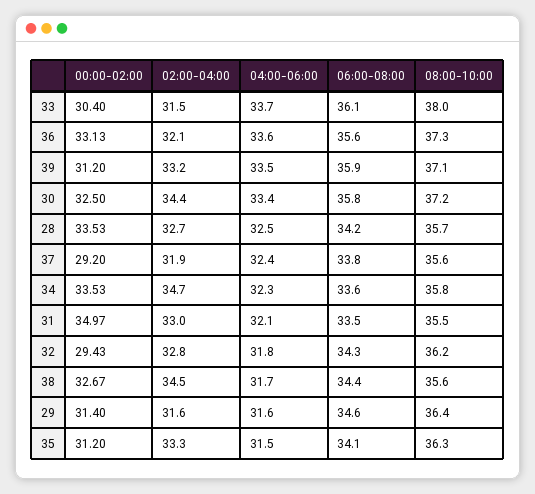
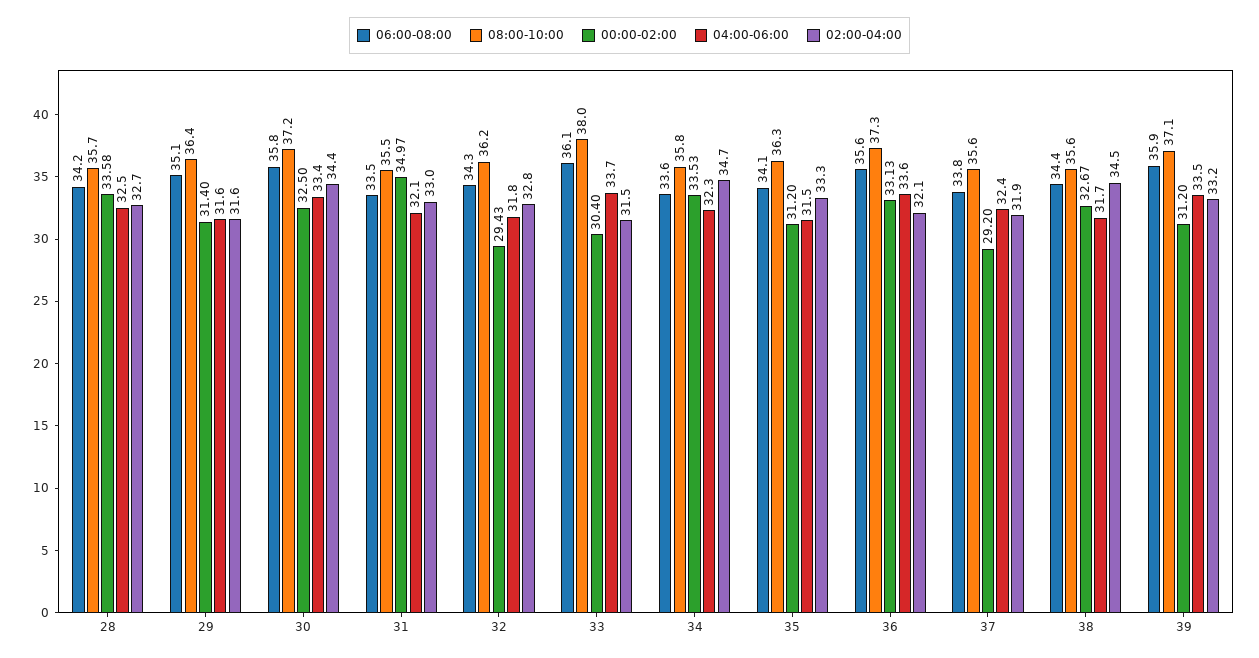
00:00-02:00, 28: 33.53 -> 33.58
06:00-08:00, 29: 34.6 -> 35.1

